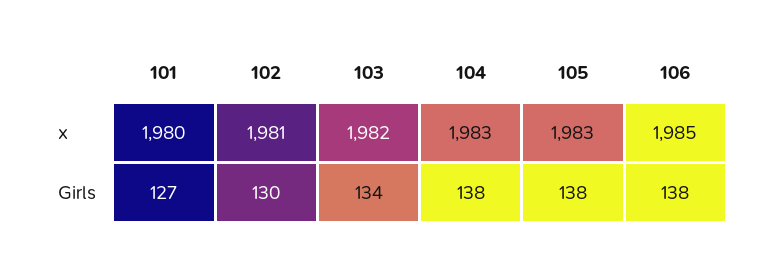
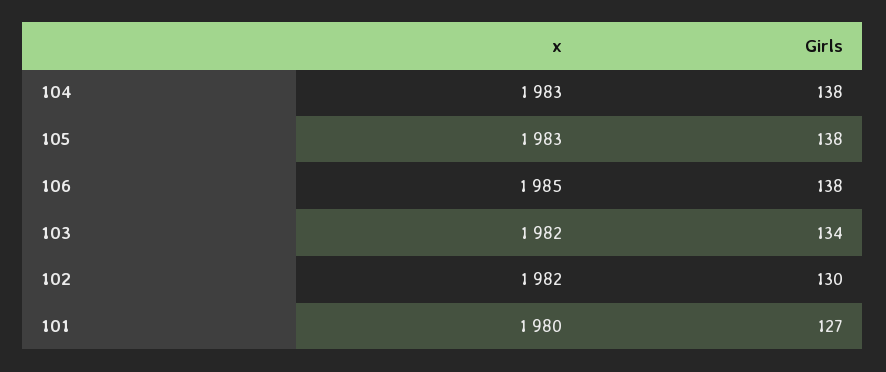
102, x: 1981 -> 1982

